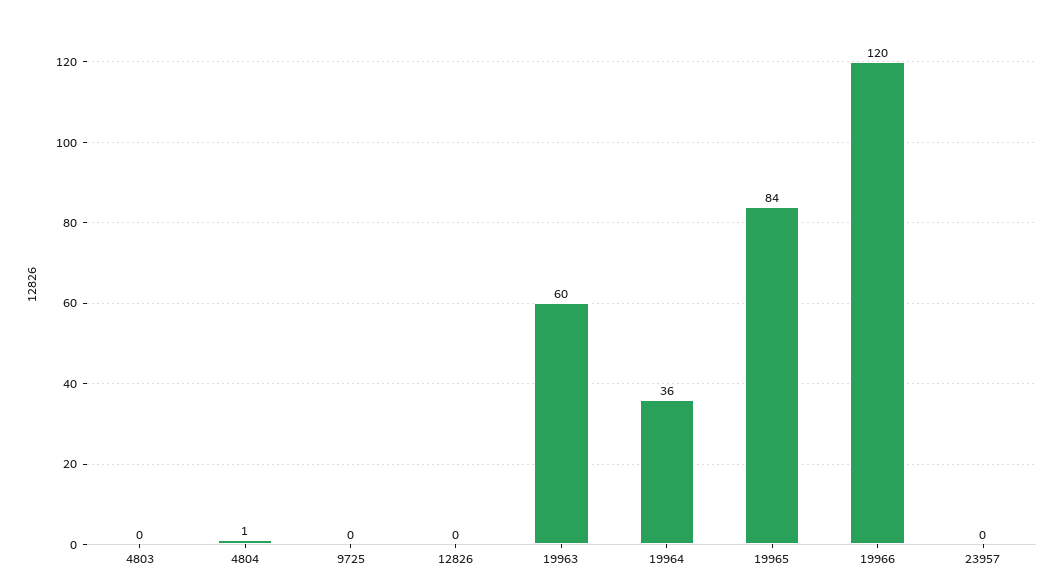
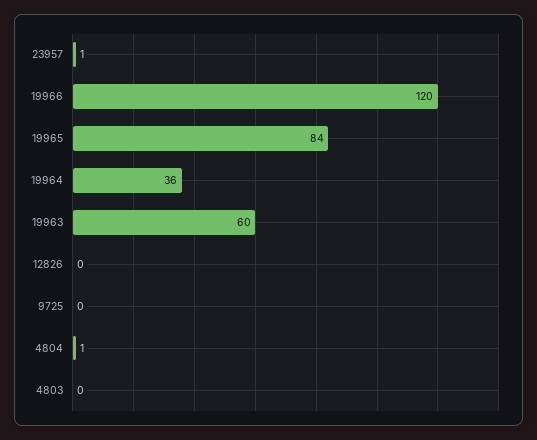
23957: 0 -> 1

